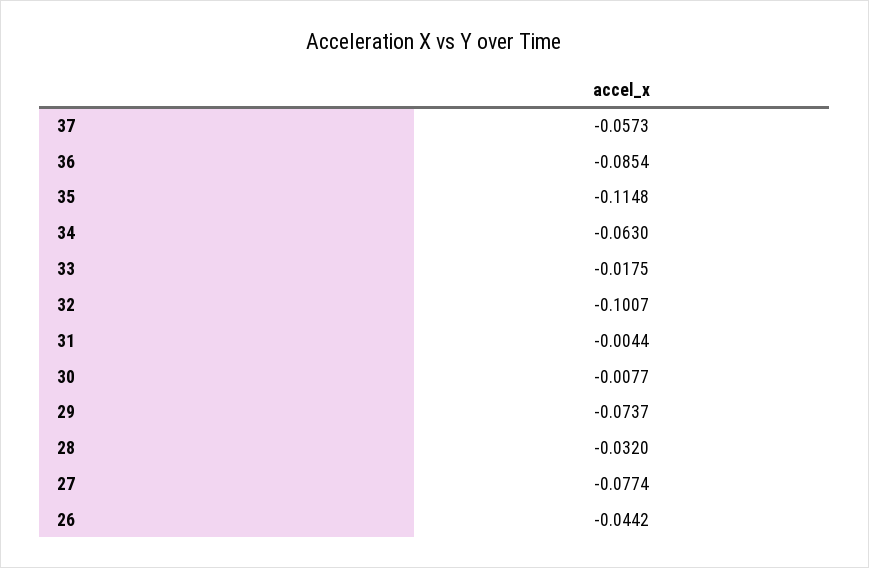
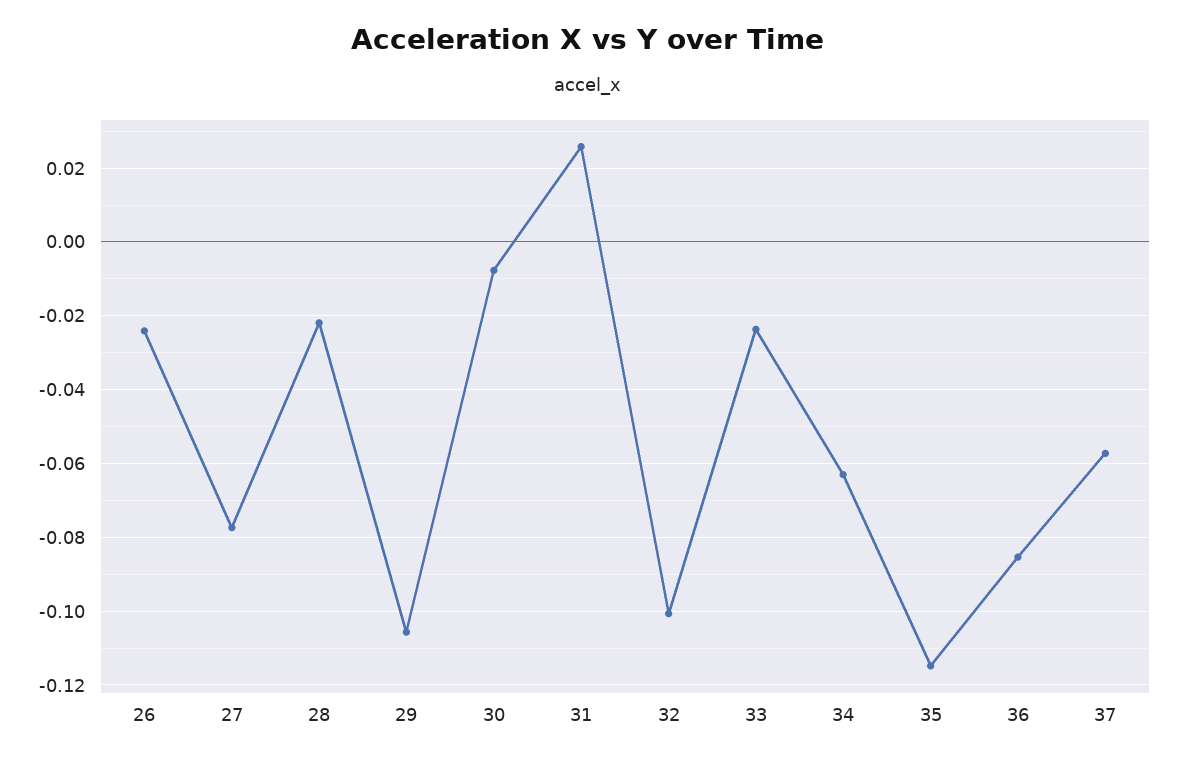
33: -0.0175 -> -0.024
31: -0.0044 -> 0.026
29: -0.0737 -> -0.106
28: -0.032 -> -0.022
26: -0.0442 -> -0.024

